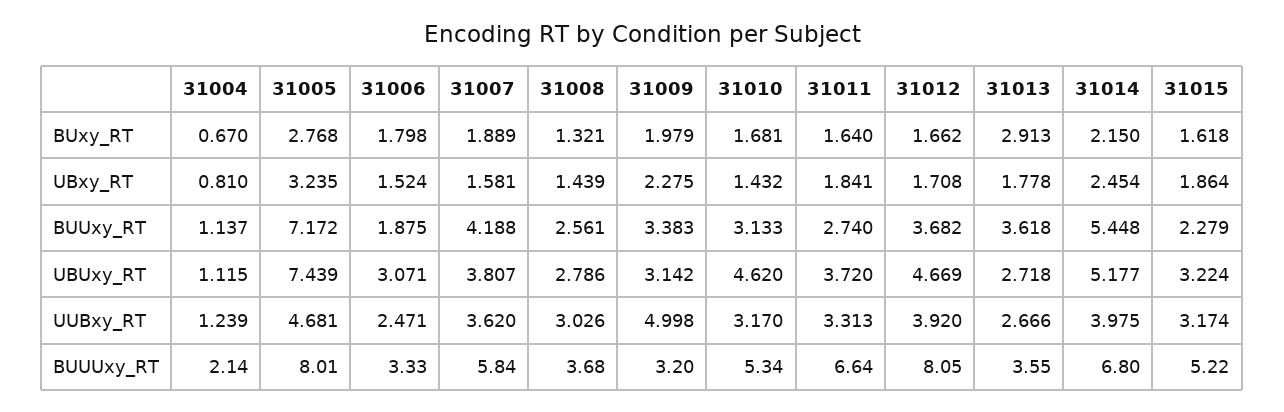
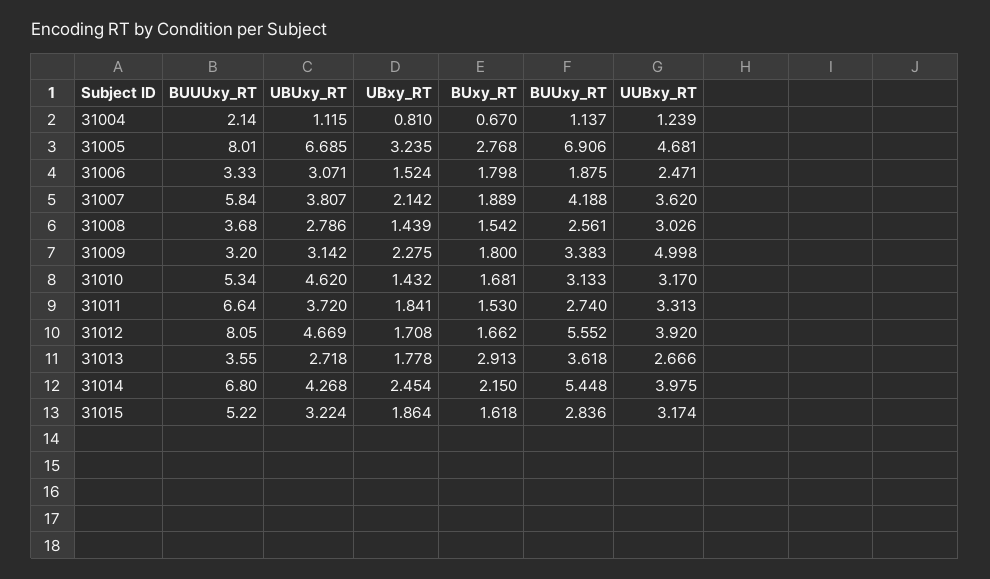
31008, BUxy_RT: 1.321 -> 1.542
31009, BUxy_RT: 1.979 -> 1.8
31011, BUxy_RT: 1.64 -> 1.53
31007, UBxy_RT: 1.581 -> 2.142
31005, BUUxy_RT: 7.172 -> 6.906
31012, BUUxy_RT: 3.682 -> 5.552
31015, BUUxy_RT: 2.279 -> 2.836
31005, UBUxy_RT: 7.439 -> 6.685
31014, UBUxy_RT: 5.177 -> 4.268

